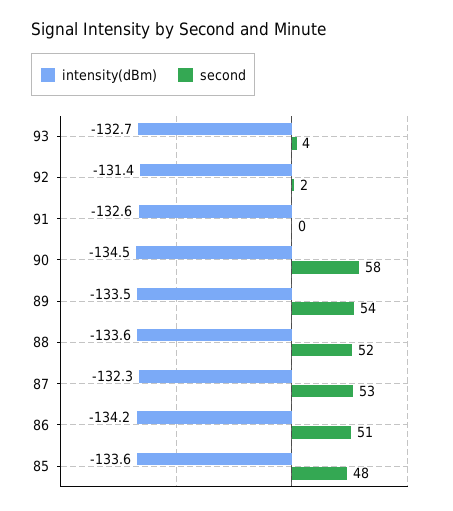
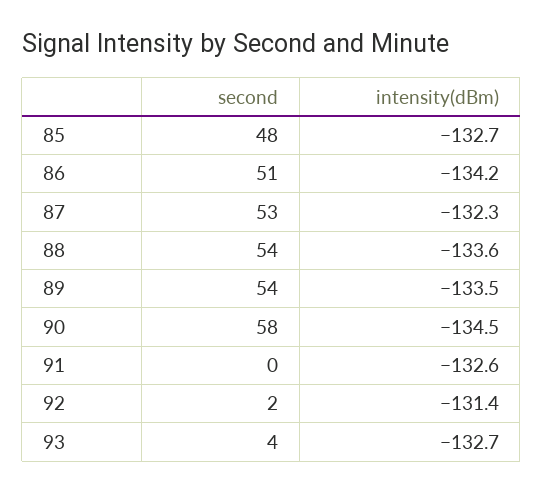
second, 88: 52 -> 54
intensity(dBm), 85: -133.6 -> -132.7

